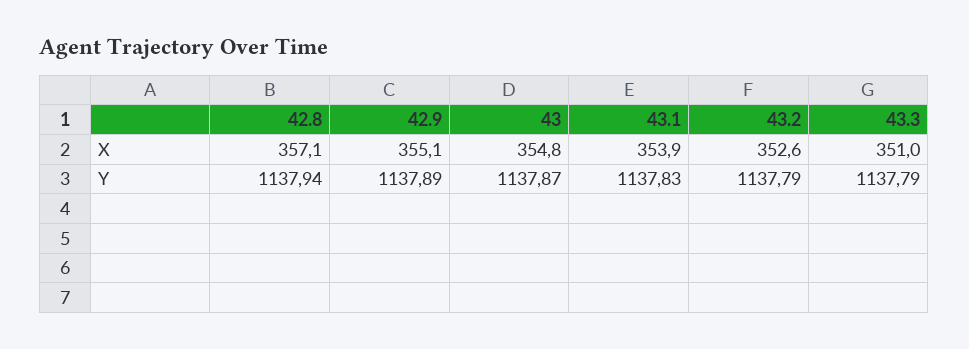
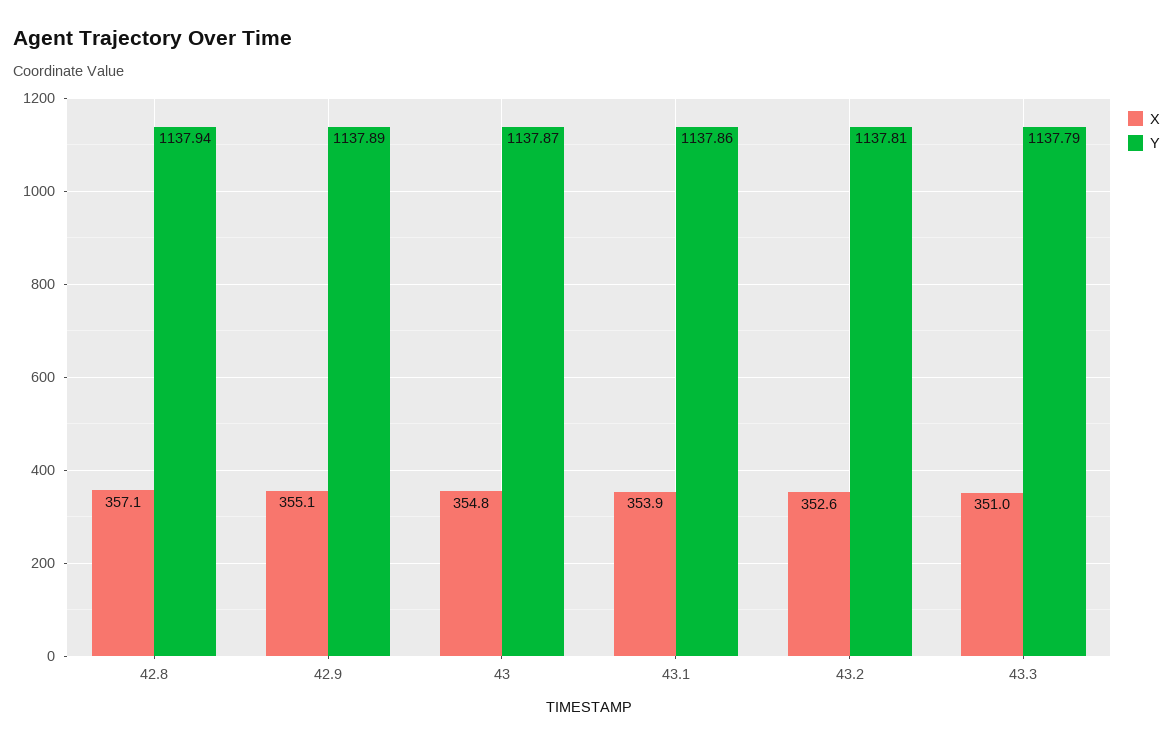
Y, 43.1: 1137.83 -> 1137.86
Y, 43.2: 1137.79 -> 1137.81

